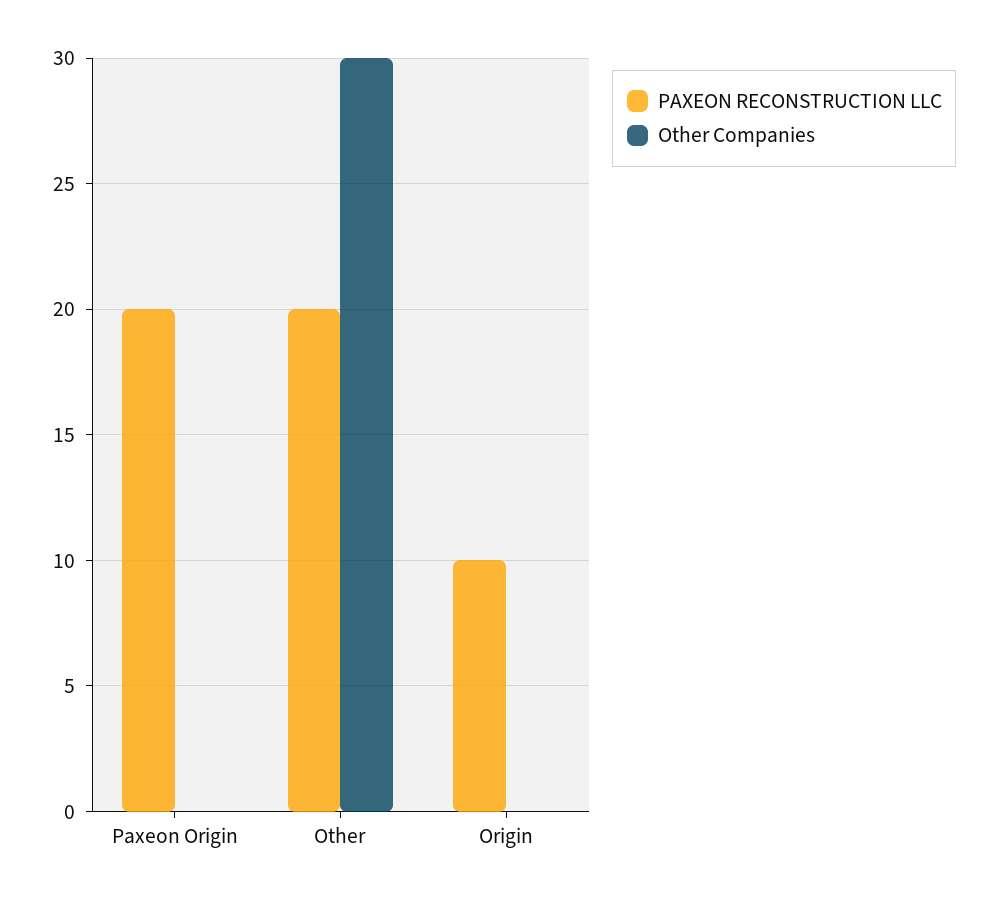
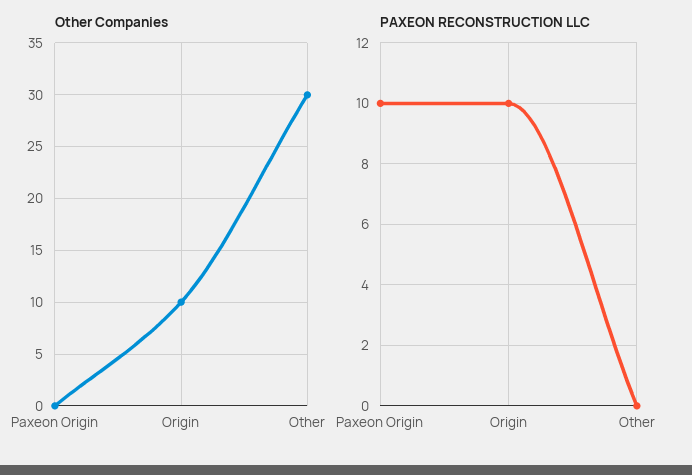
PAXEON RECONSTRUCTION LLC, Paxeon Origin: 20 -> 10
PAXEON RECONSTRUCTION LLC, Other: 20 -> 0
Other Companies, Origin: 0 -> 10

